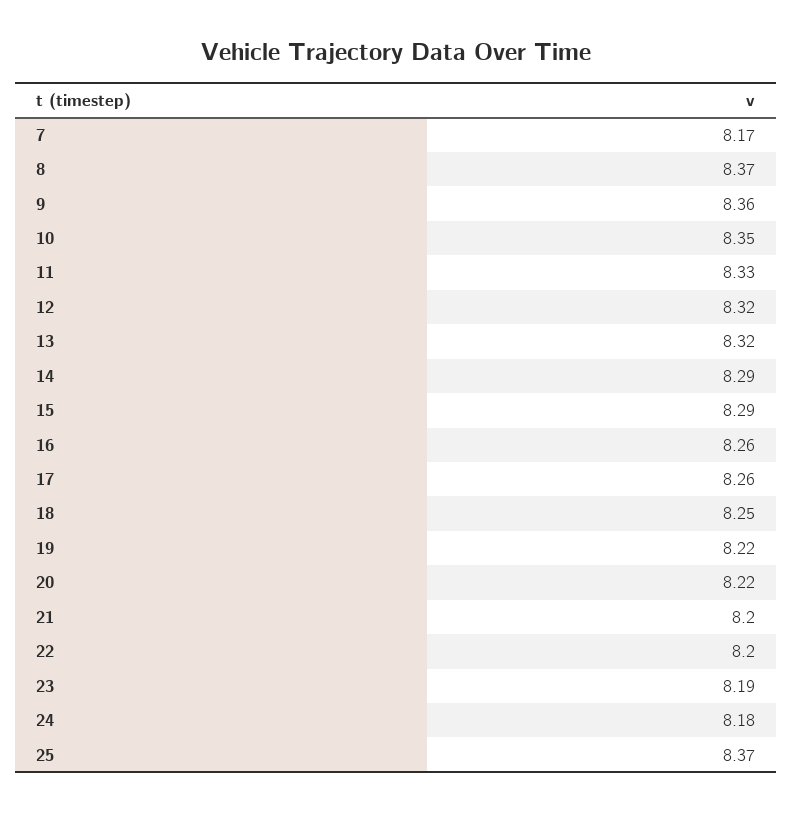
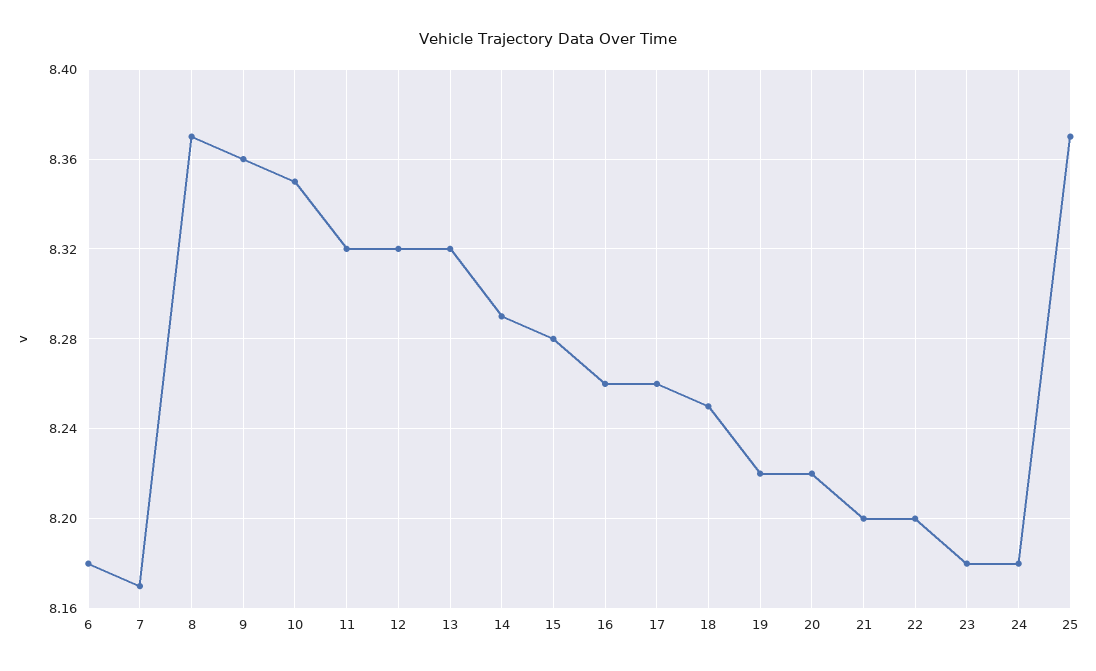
11: 8.33 -> 8.32
15: 8.29 -> 8.28
23: 8.19 -> 8.18
6: none -> 8.18

